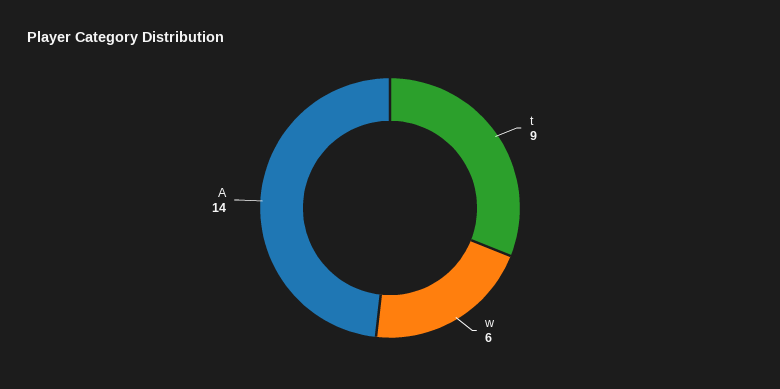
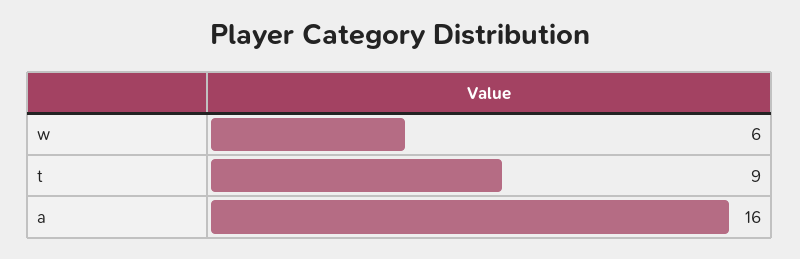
A: 14 -> 16

